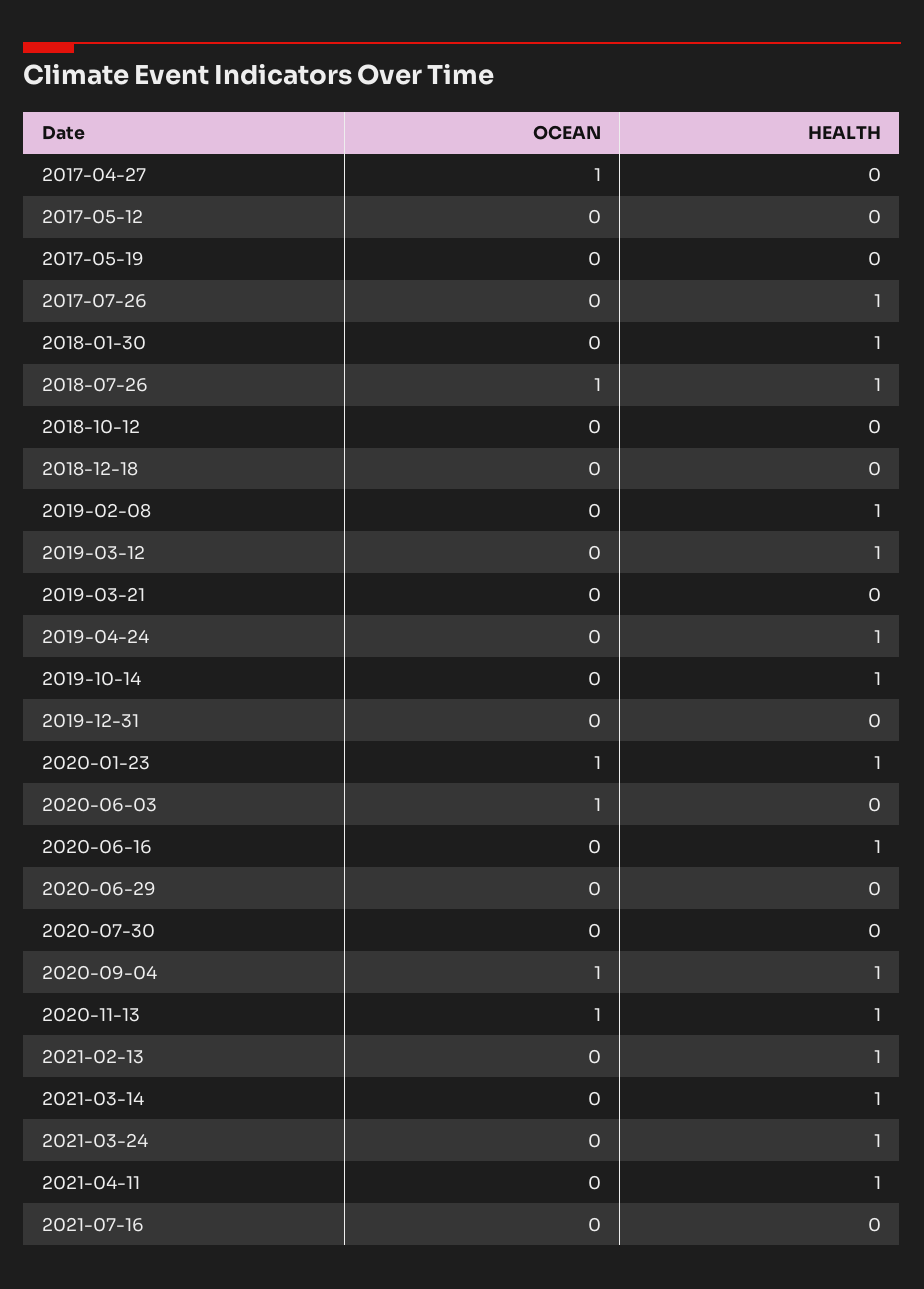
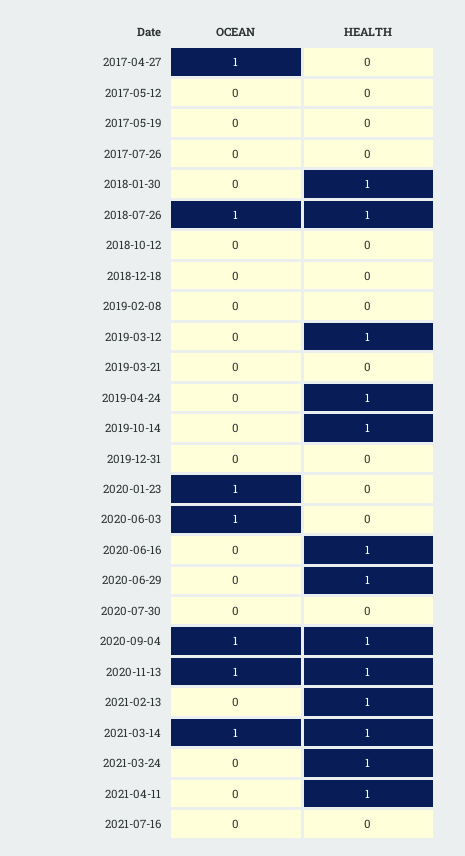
HEALTH, 2017-07-26: 1 -> 0
HEALTH, 2019-02-08: 1 -> 0
HEALTH, 2020-01-23: 1 -> 0
HEALTH, 2020-06-29: 0 -> 1
OCEAN, 2021-03-14: 0 -> 1

